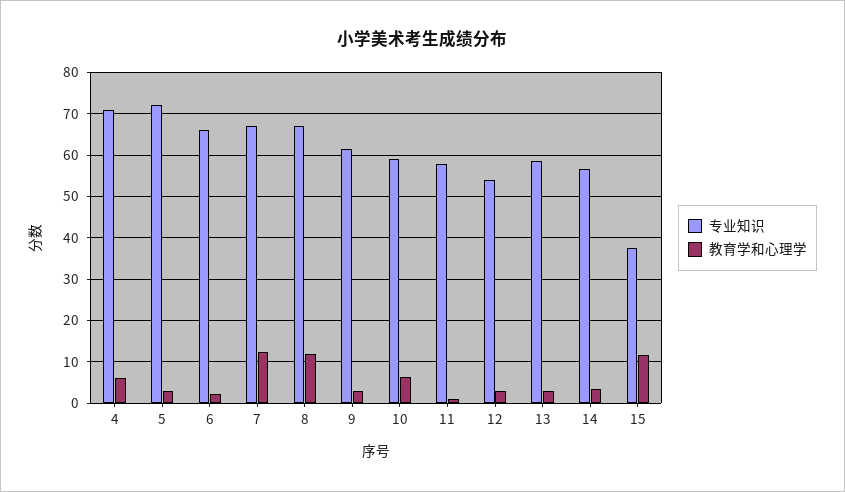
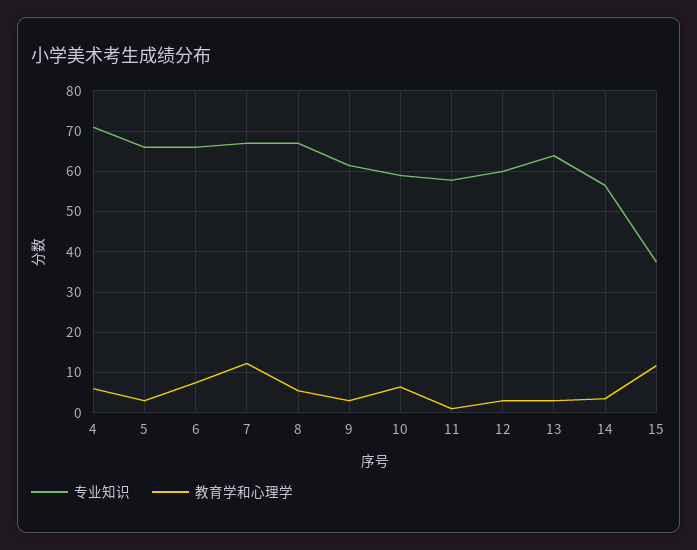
专业知识, 5: 72 -> 66
教育学和心理学, 6: 2 -> 8
教育学和心理学, 8: 12 -> 6
专业知识, 12: 54 -> 60
专业知识, 13: 58 -> 64

